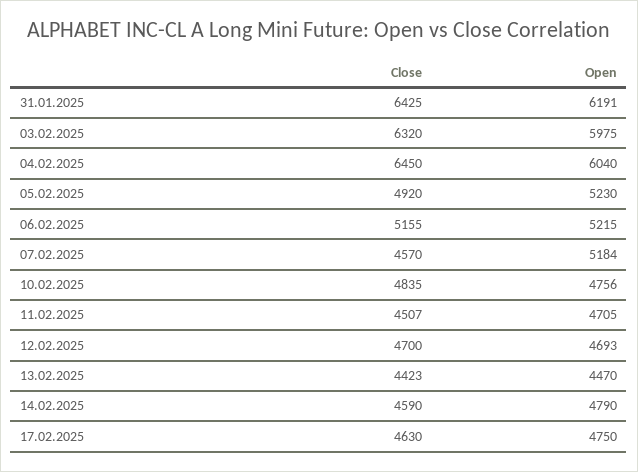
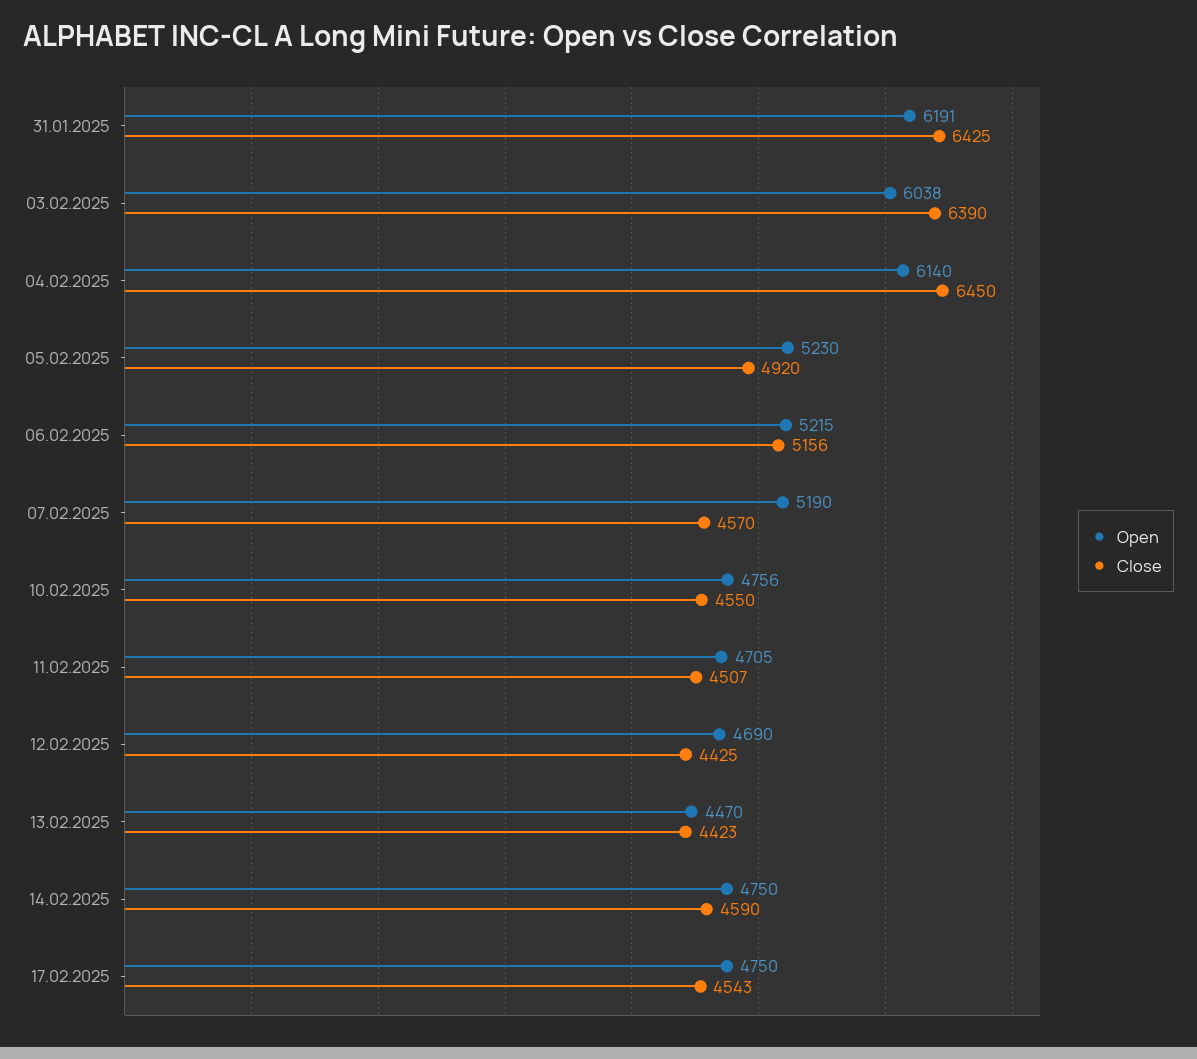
Close, 03.02.2025: 6320 -> 6390
Open, 03.02.2025: 5975 -> 6038
Open, 04.02.2025: 6040 -> 6140
Close, 06.02.2025: 5155 -> 5156
Open, 07.02.2025: 5184 -> 5190
Close, 10.02.2025: 4835 -> 4550
Close, 12.02.2025: 4700 -> 4425
Open, 12.02.2025: 4693 -> 4690
Open, 14.02.2025: 4790 -> 4750
Close, 17.02.2025: 4630 -> 4543

